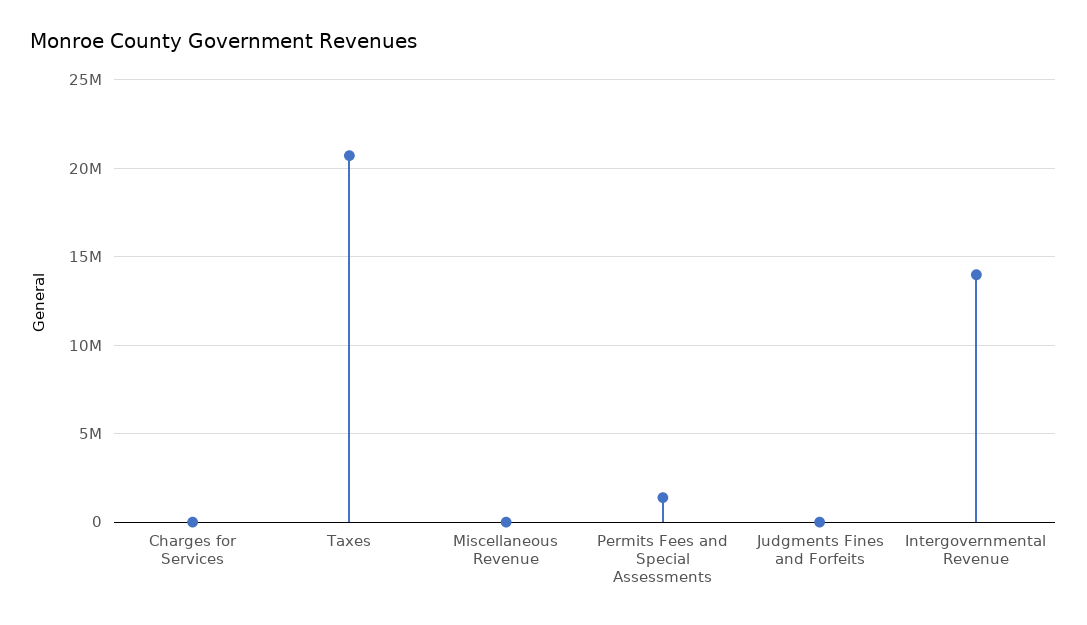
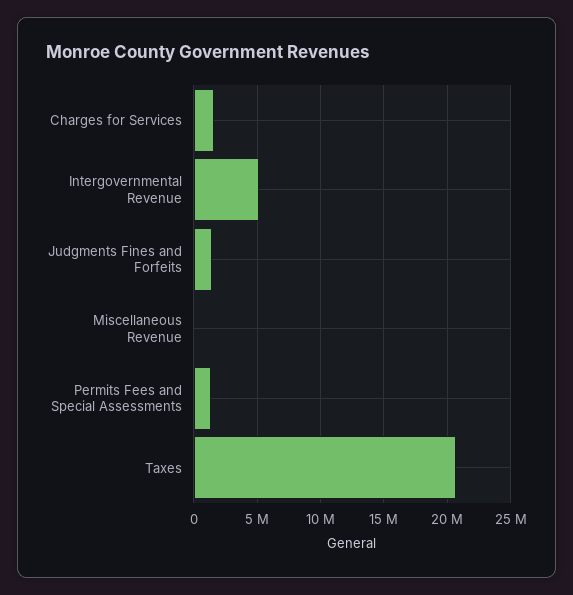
Charges for Services: 0 -> 1500000
Judgments Fines and Forfeits: 0 -> 1500000
Intergovernmental Revenue: 14000000 -> 5000000

